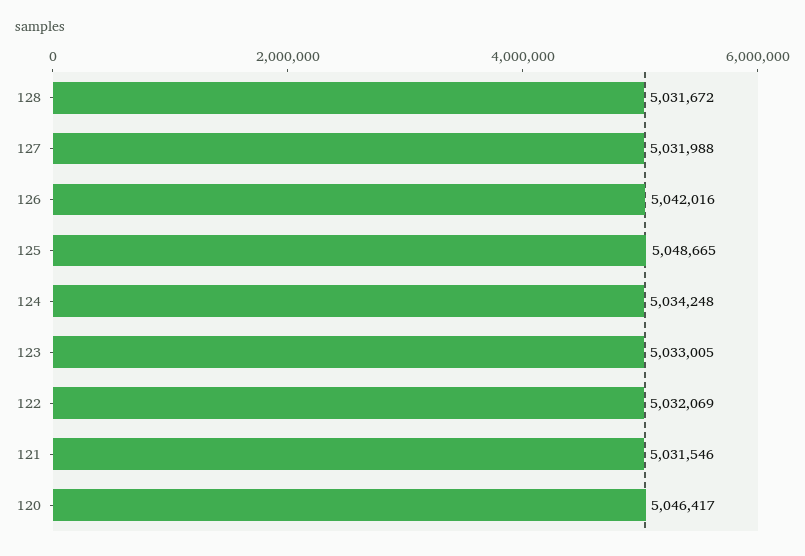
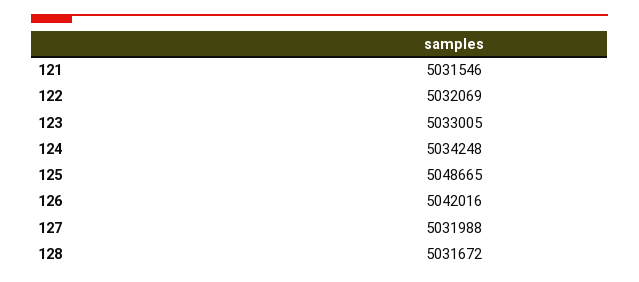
120: 5046417 -> none

